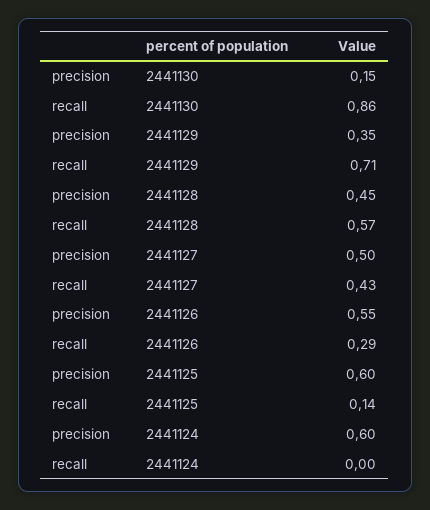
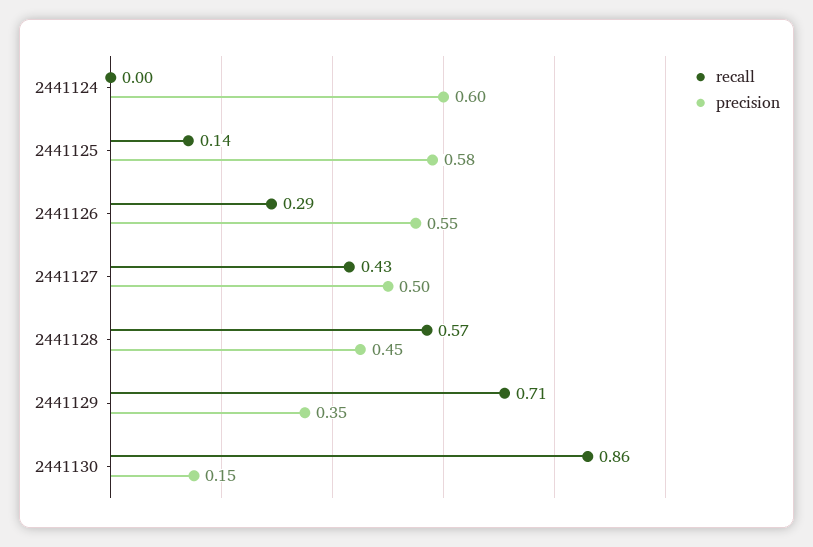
precision, 2441125: 0.6 -> 0.58

